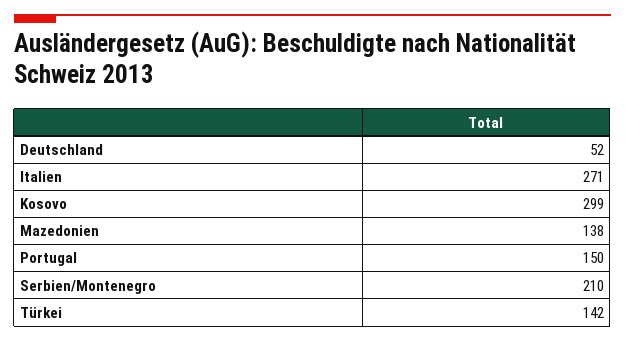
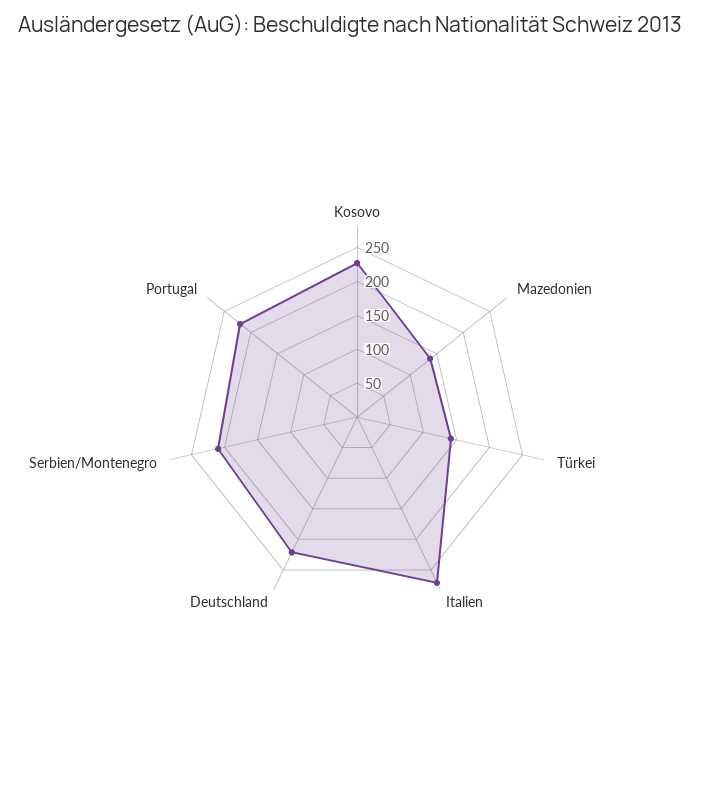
Deutschland: 52 -> 225
Kosovo: 299 -> 225
Portugal: 150 -> 225

